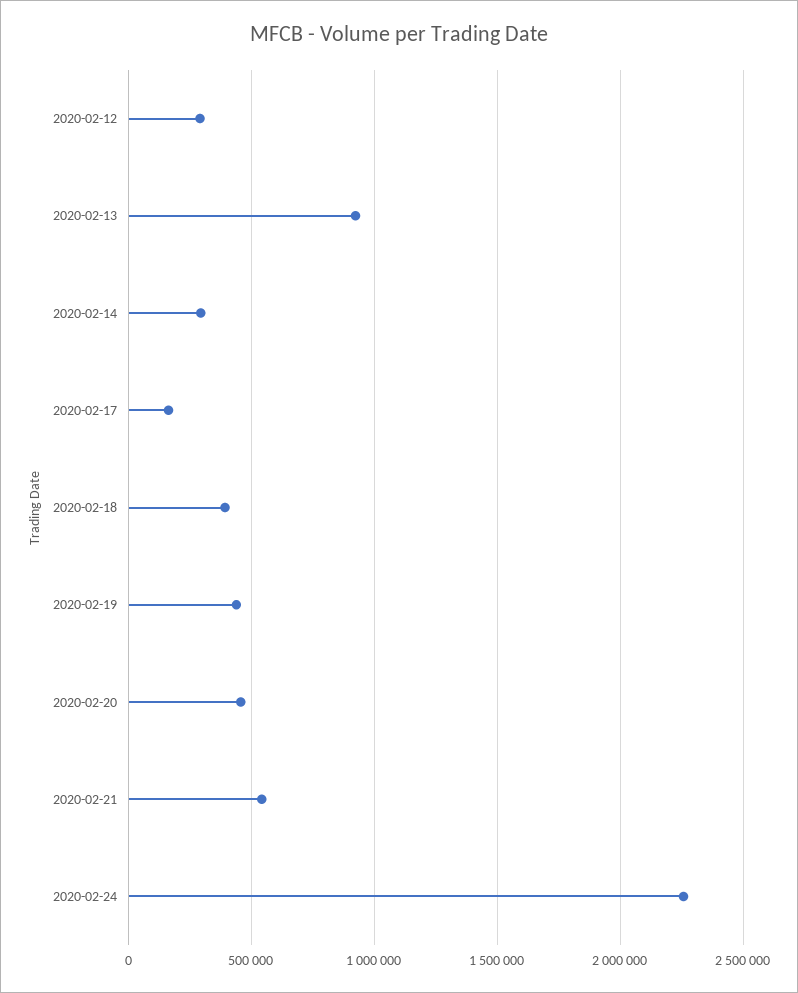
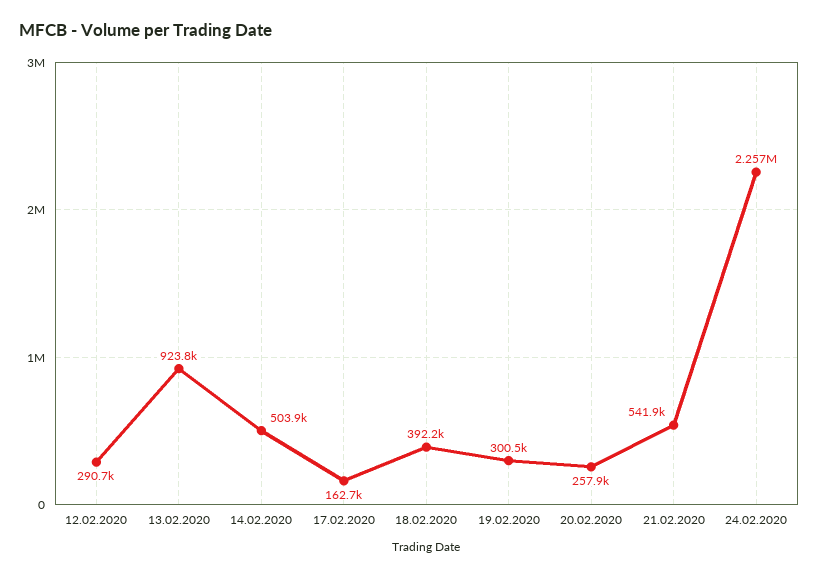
2020-02-14: 300000 -> 503900
2020-02-19: 450000 -> 300500
2020-02-20: 450000 -> 257900

